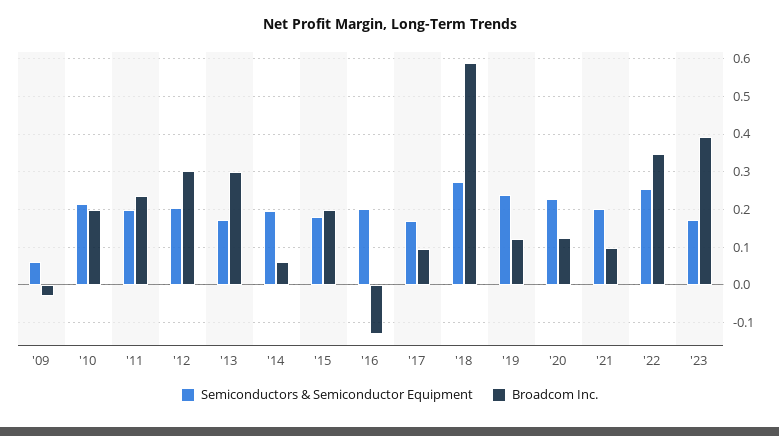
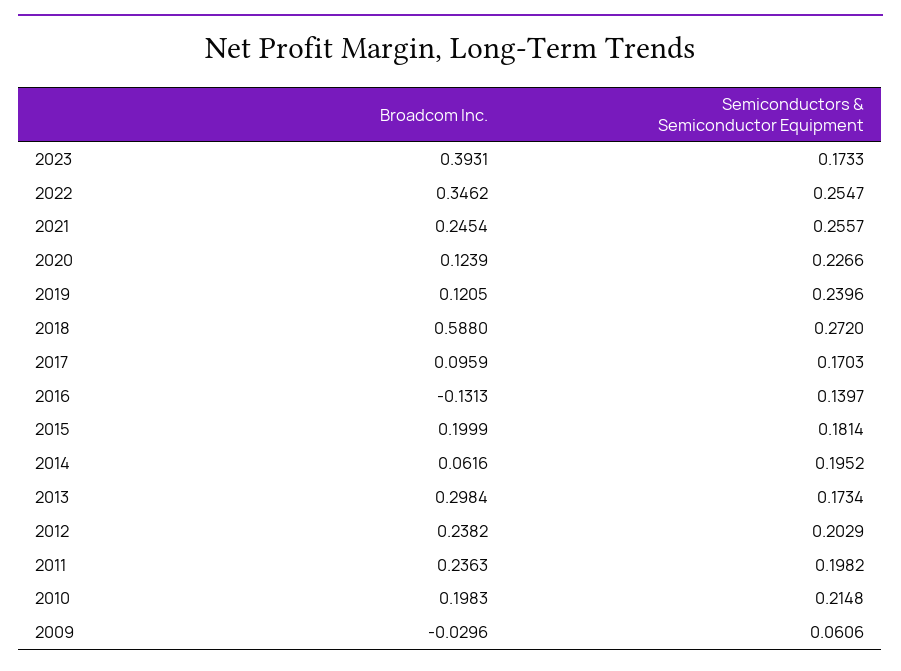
Broadcom Inc., '12: 0.3 -> 0.2382
Semiconductors & Semiconductor Equipment, '16: 0.2 -> 0.1397
Semiconductors & Semiconductor Equipment, '21: 0.2 -> 0.2557
Broadcom Inc., '21: 0.1 -> 0.2454

